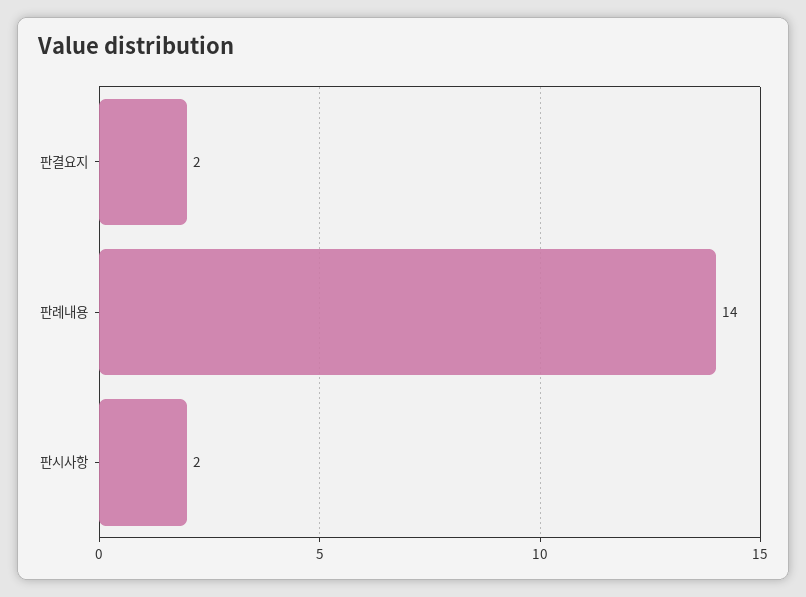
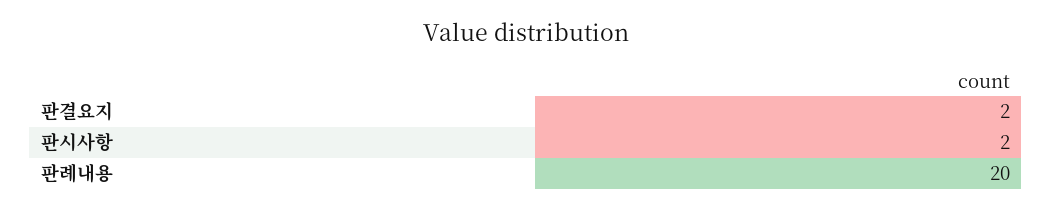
판례내용: 14 -> 20

